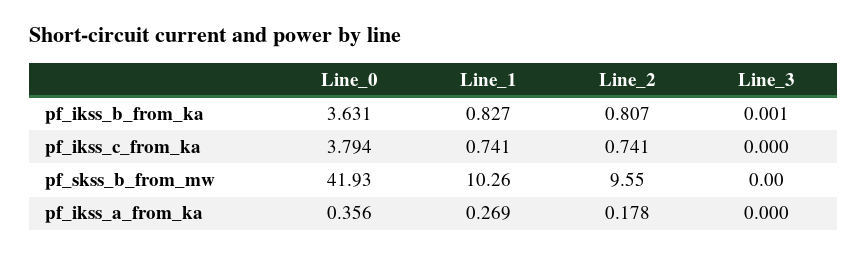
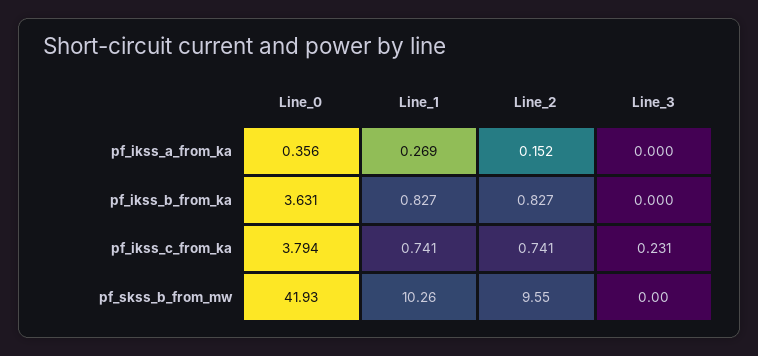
Line_2, pf_ikss_b_from_ka: 0.807 -> 0.827
Line_3, pf_ikss_b_from_ka: 0.001 -> 0
Line_3, pf_ikss_c_from_ka: 0 -> 0.231
Line_2, pf_ikss_a_from_ka: 0.178 -> 0.152

